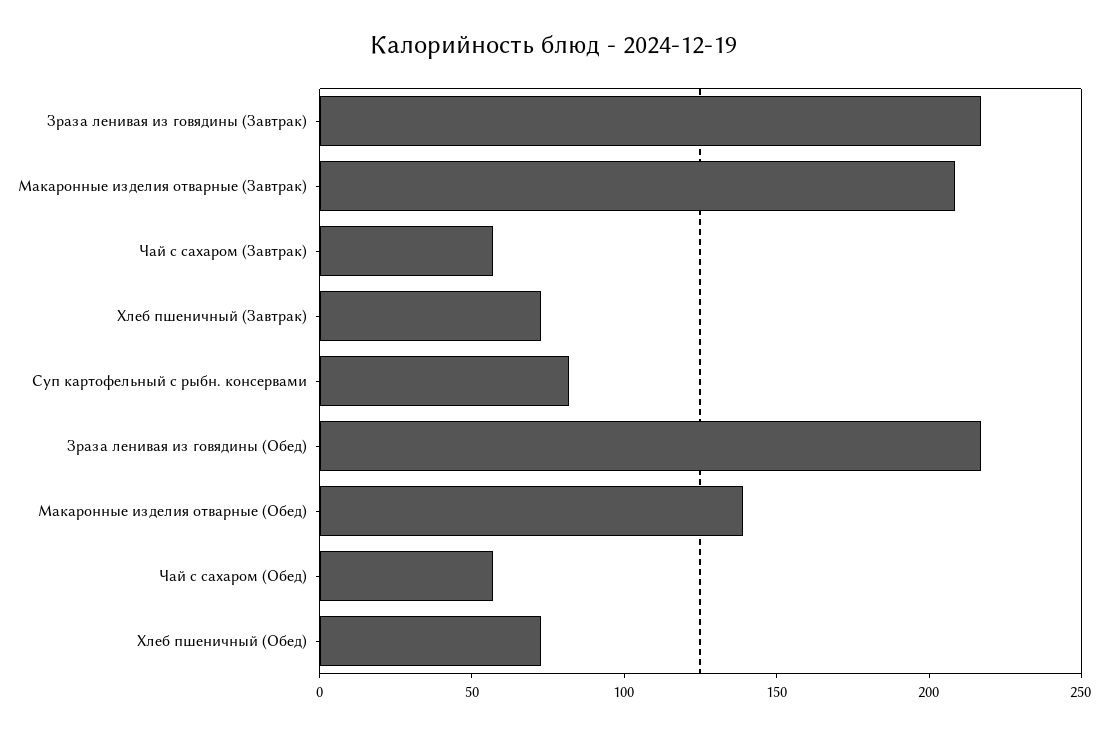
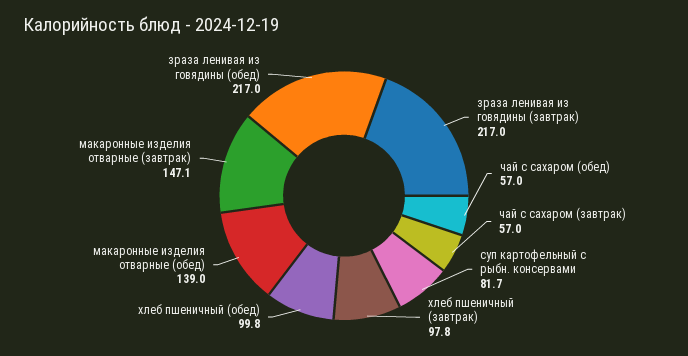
Макаронные изделия отварные (Завтрак): 210 -> 147.1
Хлеб пшеничный (Завтрак): 70 -> 97.8
Хлеб пшеничный (Обед): 70 -> 99.8

